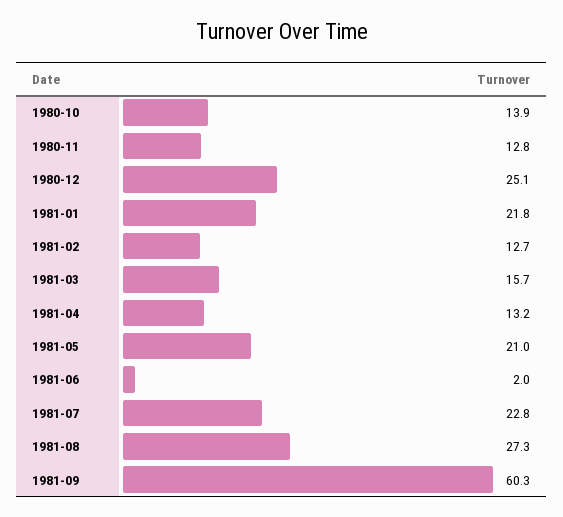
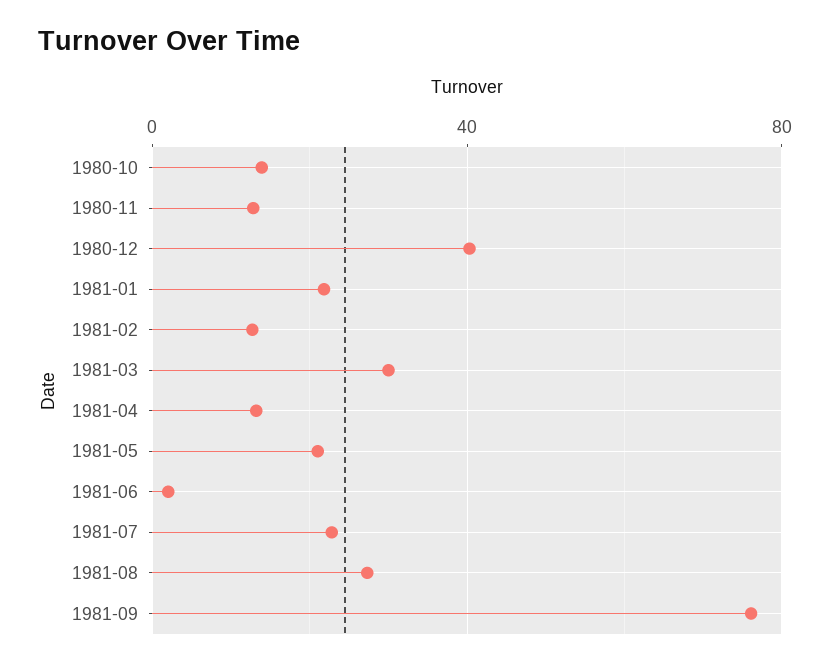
1980-12: 25.1 -> 40
1981-03: 15.7 -> 30
1981-09: 60.3 -> 75

